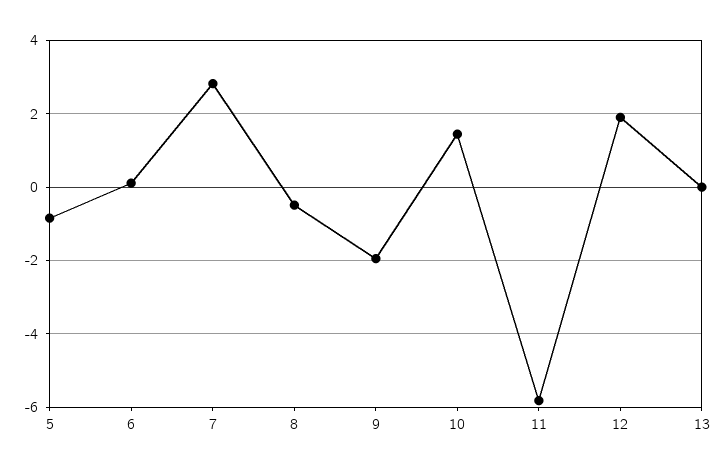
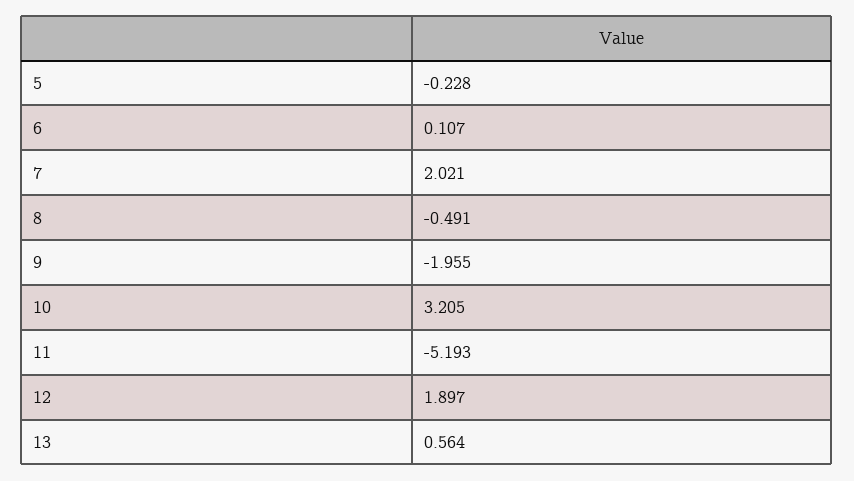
5: -0.8 -> -0.228
7: 2.8 -> 2.021
10: 1.4 -> 3.205
11: -5.8 -> -5.193
13: 0 -> 0.564

